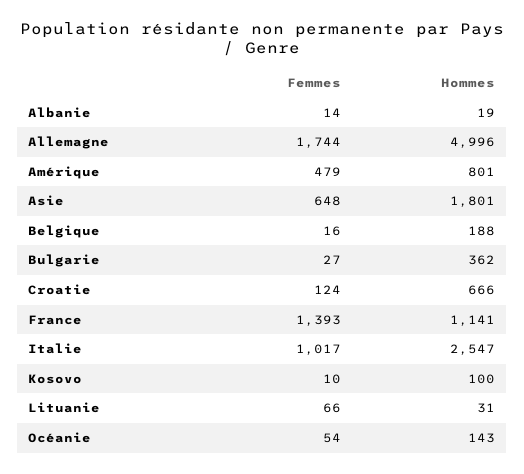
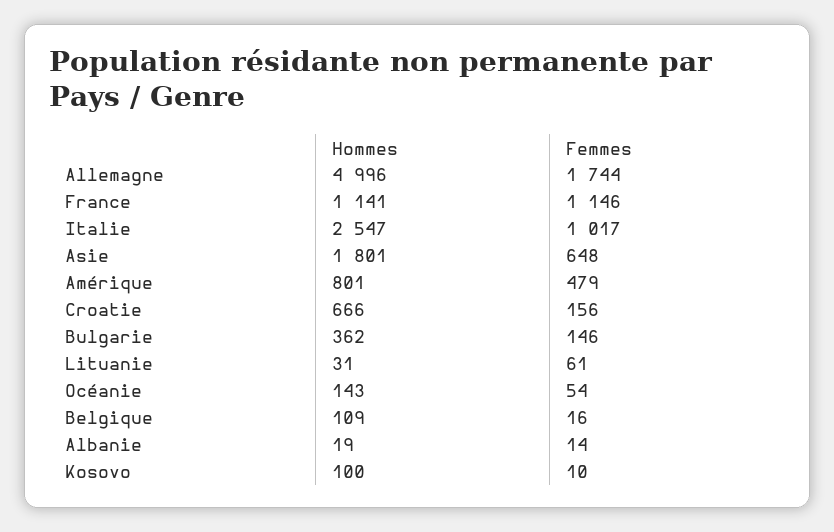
Hommes, Belgique: 188 -> 109
Femmes, Bulgarie: 27 -> 146
Femmes, Croatie: 124 -> 156
Femmes, France: 1393 -> 1146
Femmes, Lituanie: 66 -> 61

